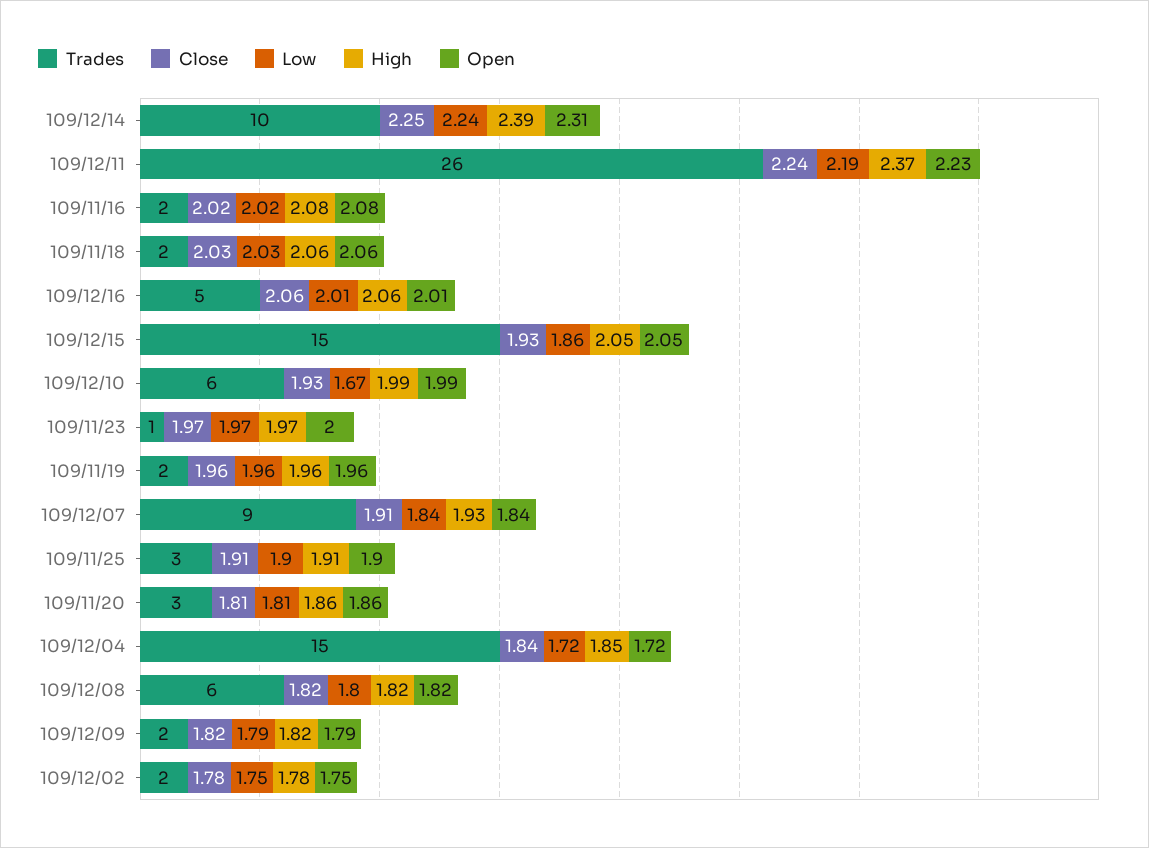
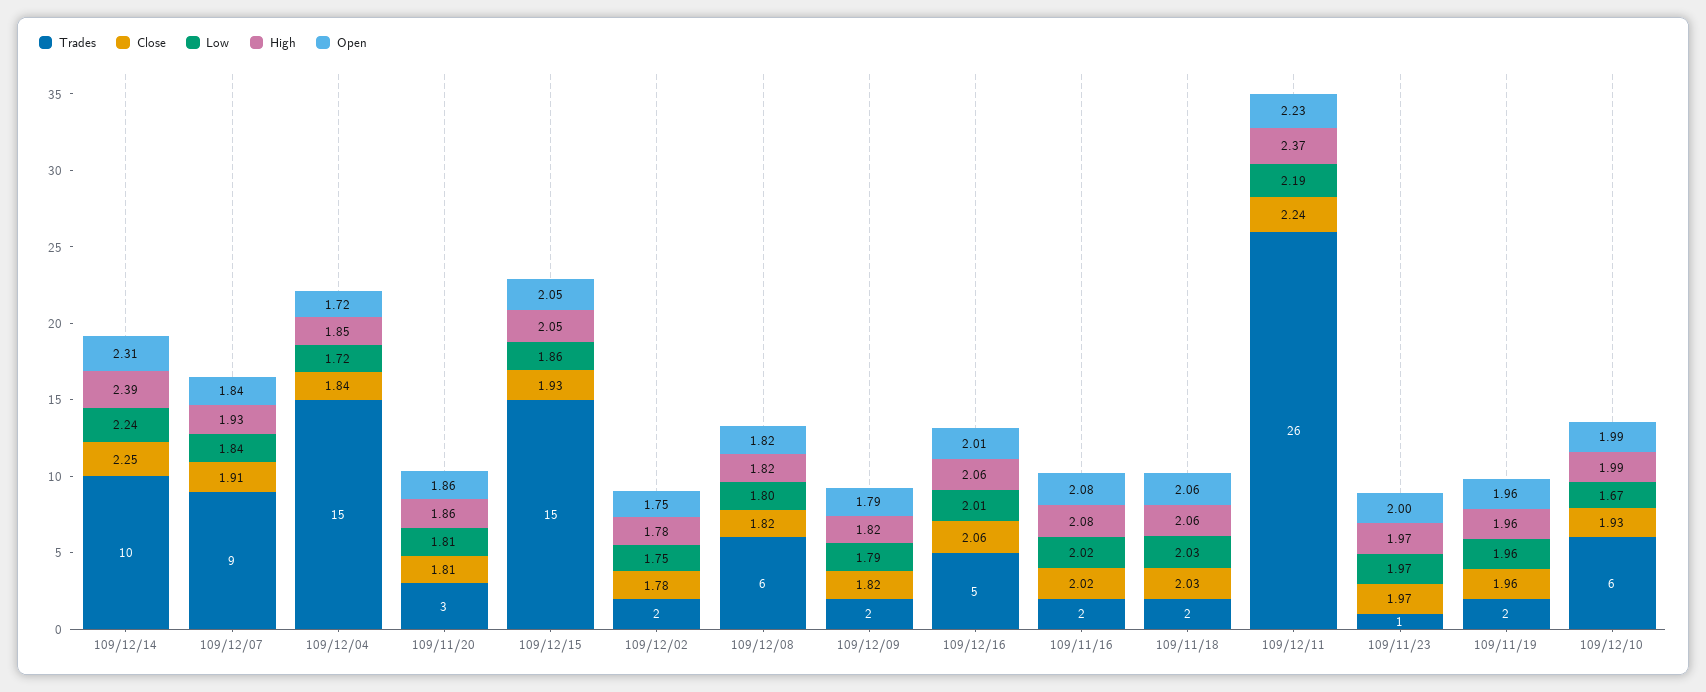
Trades, 109/11/25: 3 -> none
Close, 109/11/25: 1.91 -> none
Low, 109/11/25: 1.9 -> none
High, 109/11/25: 1.91 -> none
Open, 109/11/25: 1.9 -> none

